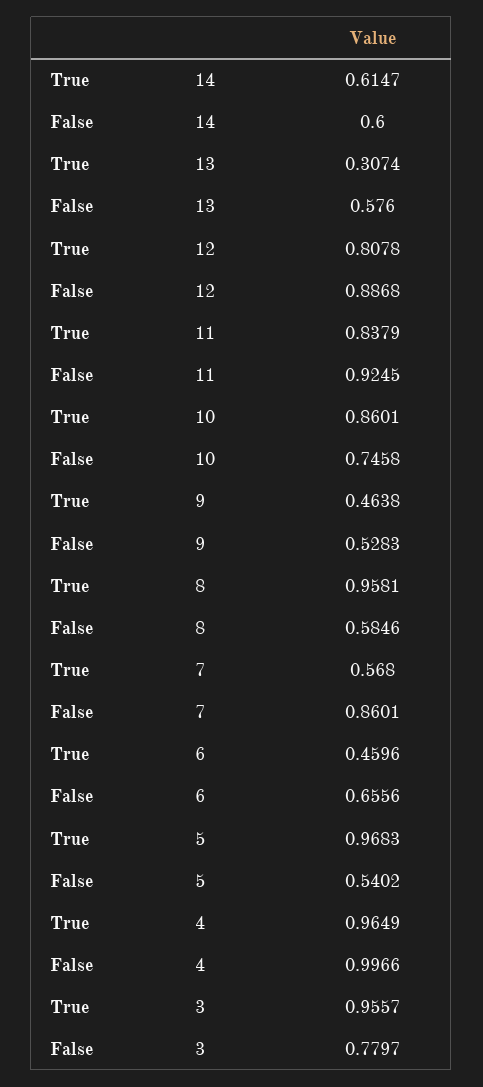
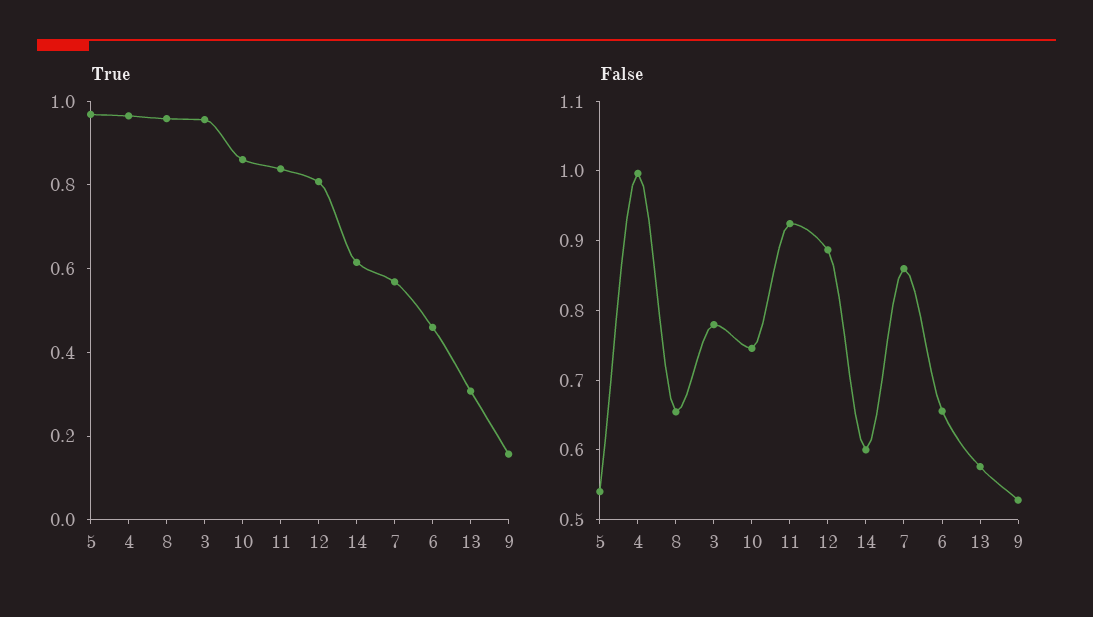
True, 9: 0.4638 -> 0.15
False, 8: 0.5846 -> 0.66

